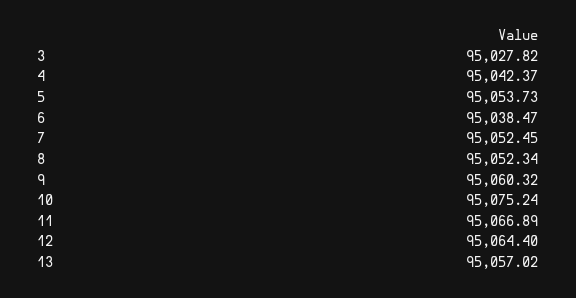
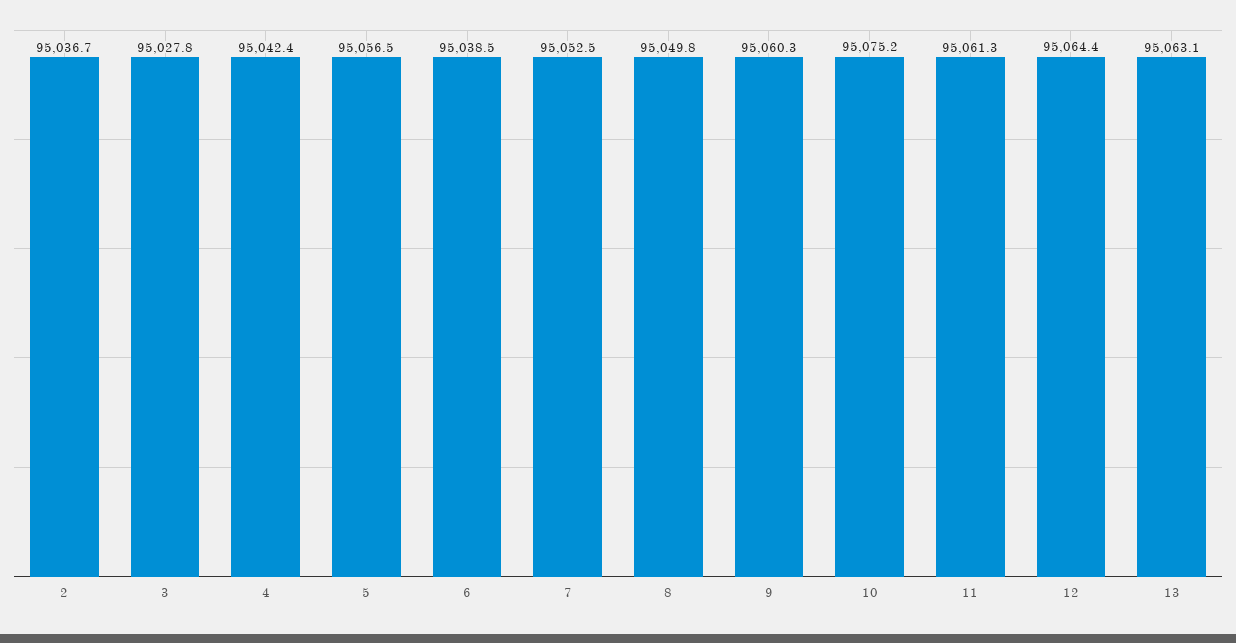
5: 95053.73 -> 95056.5
8: 95052.34 -> 95049.8
11: 95066.89 -> 95061.3
13: 95057.02 -> 95063.1
2: none -> 95036.7

